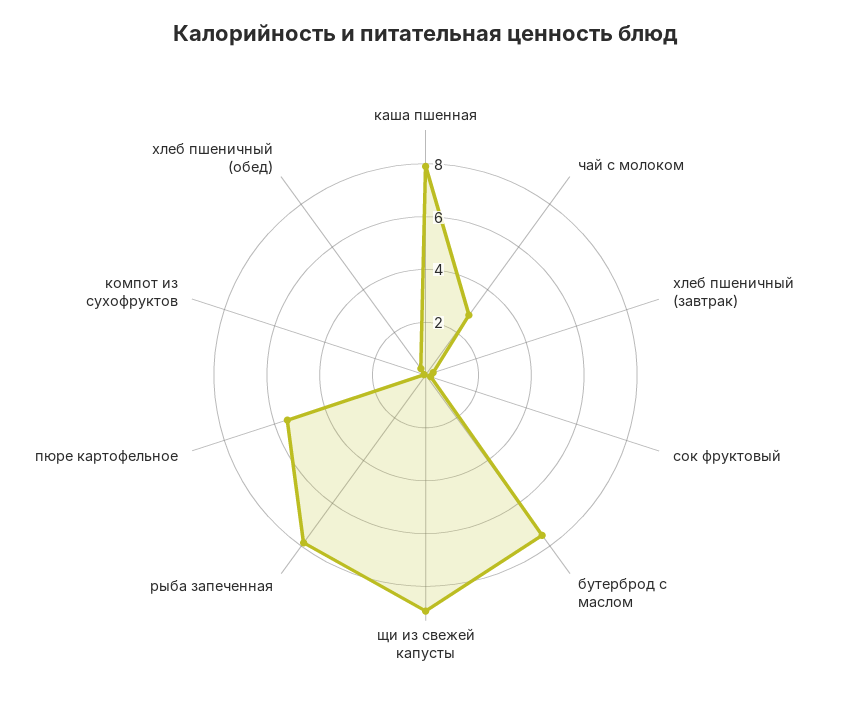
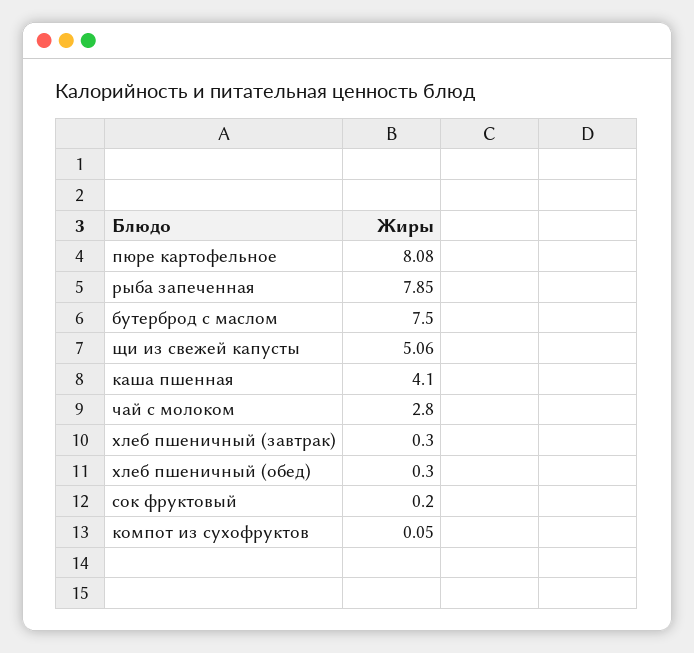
каша пшенная: 8 -> 4.1
щи из свежей капусты: 9 -> 5.06
пюре картофельное: 5.5 -> 8.08

